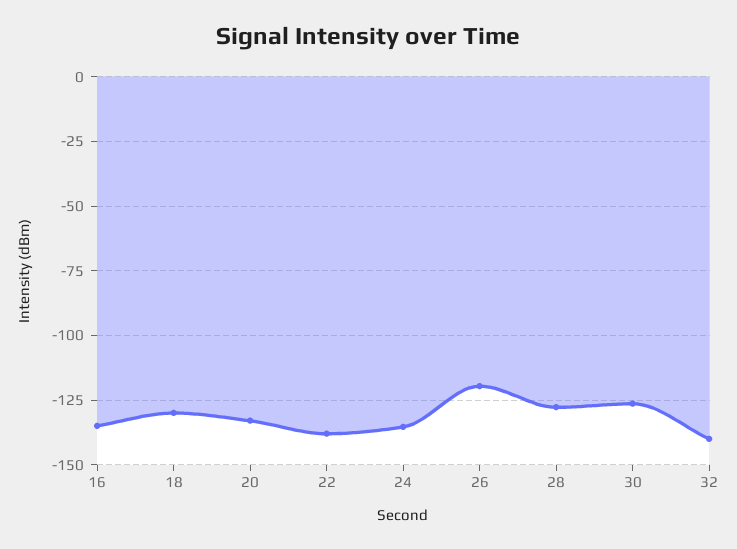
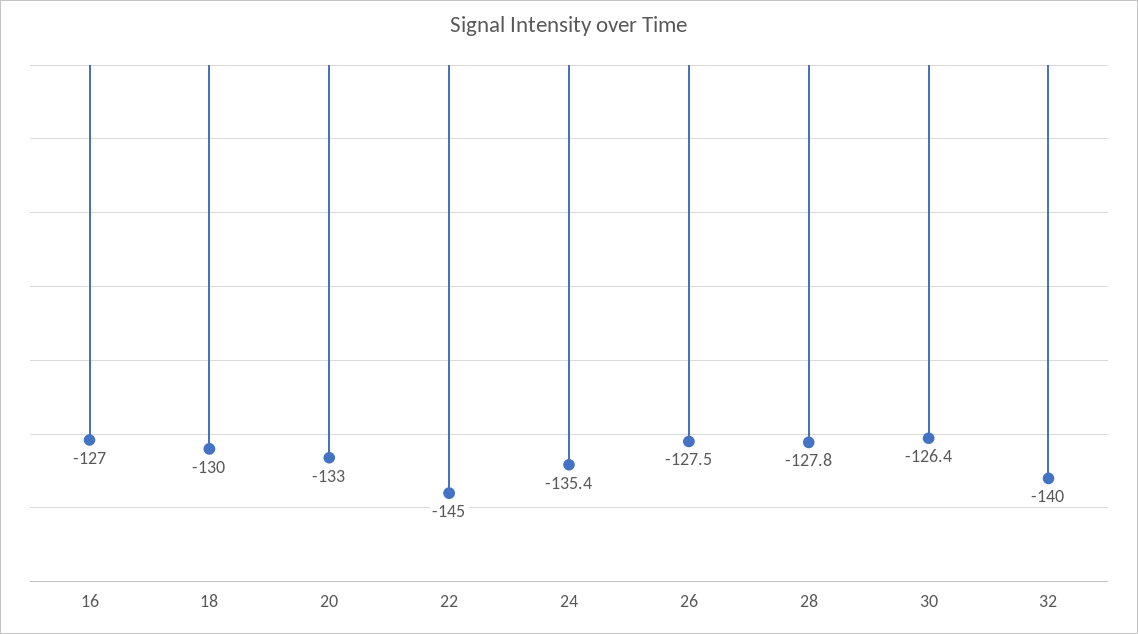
16: -135 -> -127
22: -137.5 -> -145
26: -120 -> -127.5

